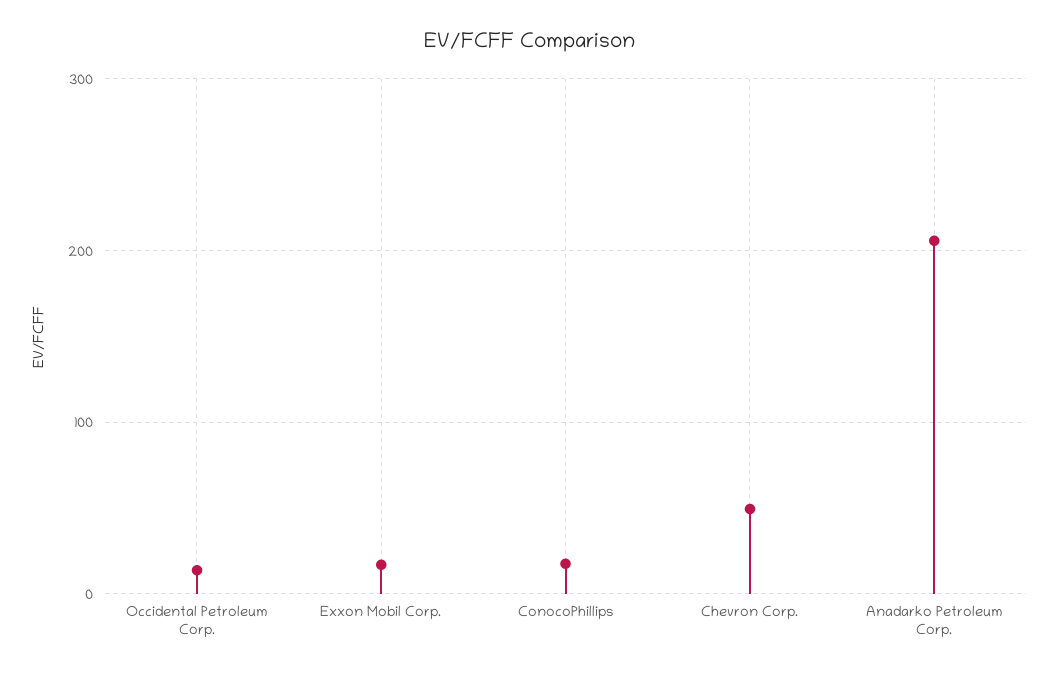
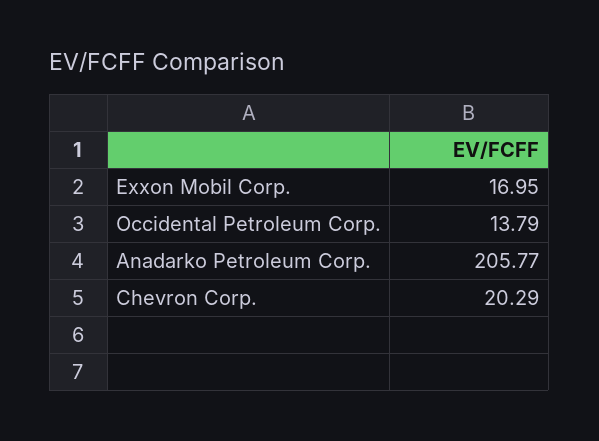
ConocoPhillips: 20 -> none
Chevron Corp.: 50 -> 20.29

